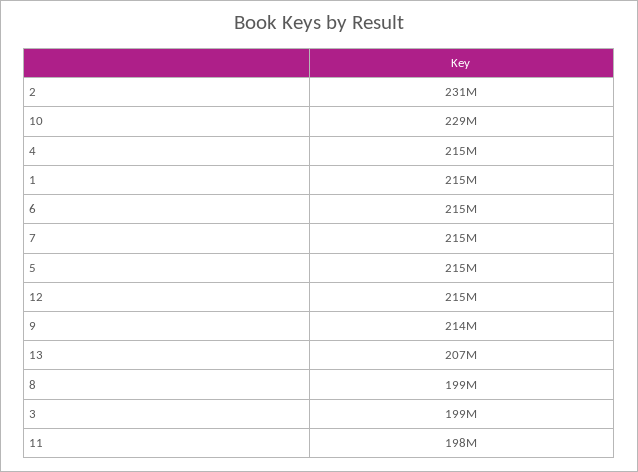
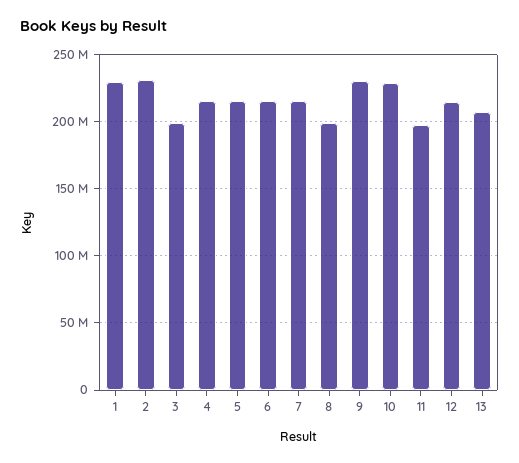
1: 215000000 -> 230000000
9: 214000000 -> 230000000

